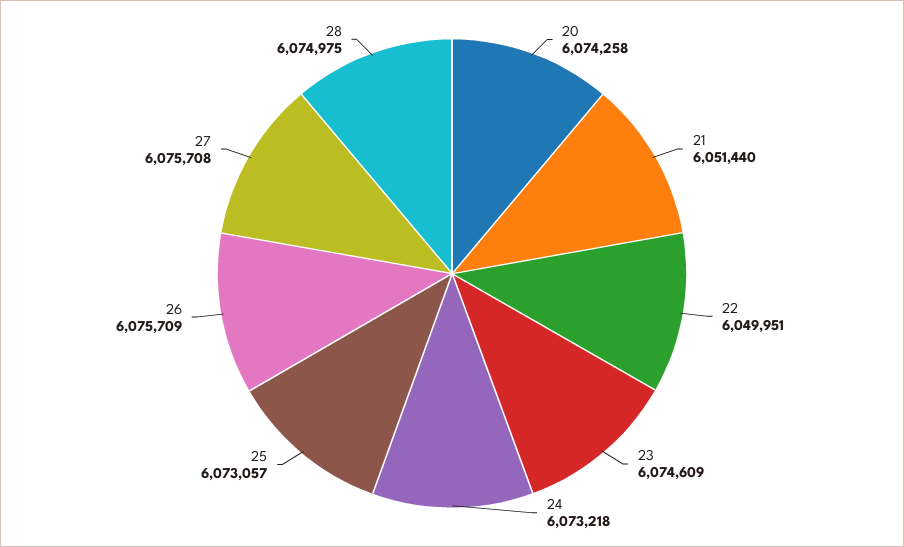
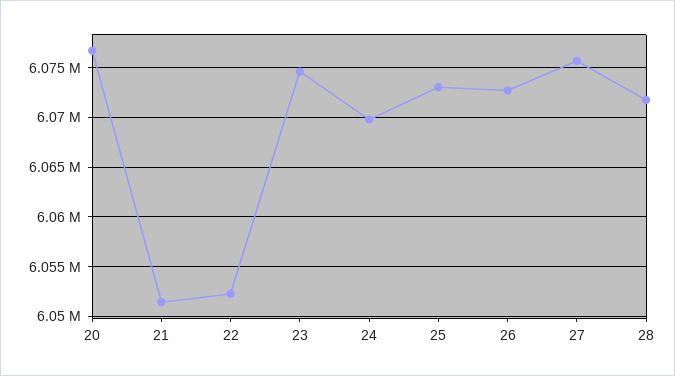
20: 6074258 -> 6077000
22: 6049951 -> 6052000
24: 6073218 -> 6070000
26: 6075709 -> 6073000
28: 6074975 -> 6072000

